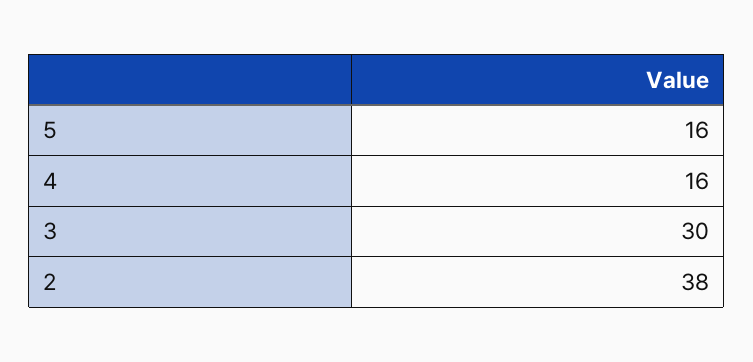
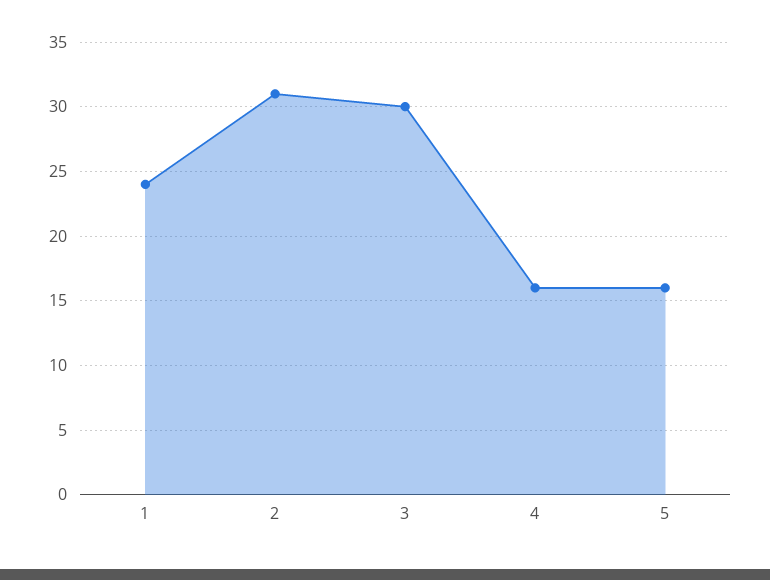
2: 38 -> 31
1: none -> 24

